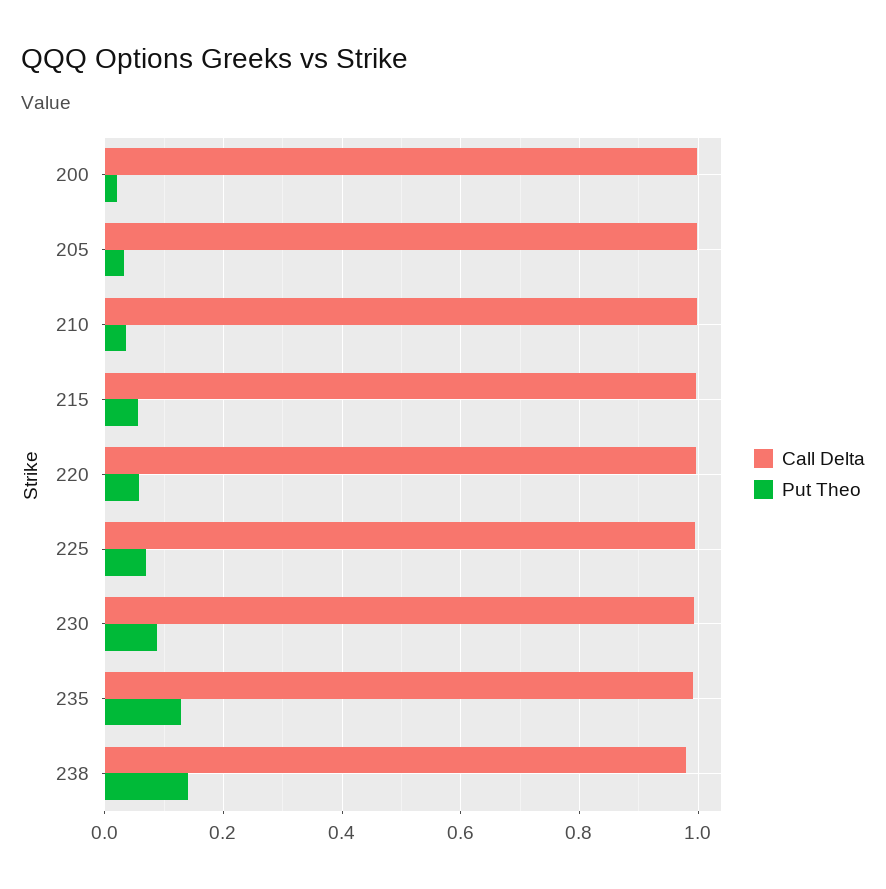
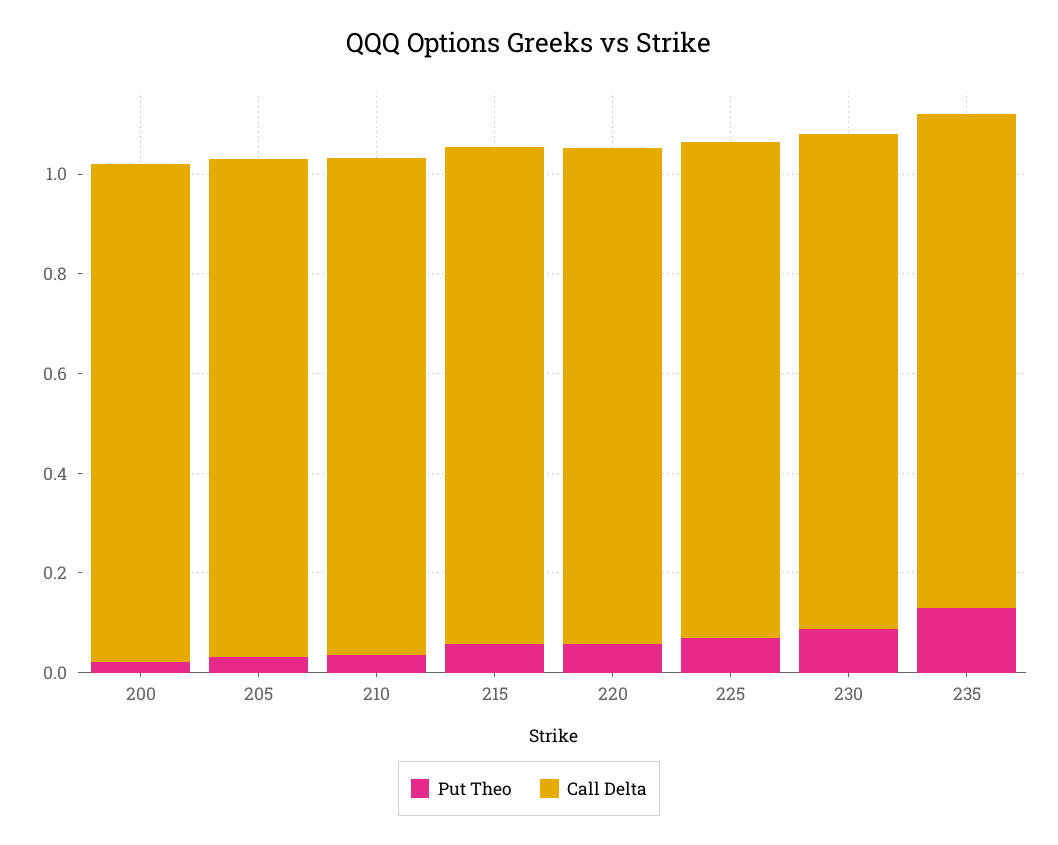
Call Delta, 238: 0.98 -> none
Put Theo, 238: 0.14 -> none

